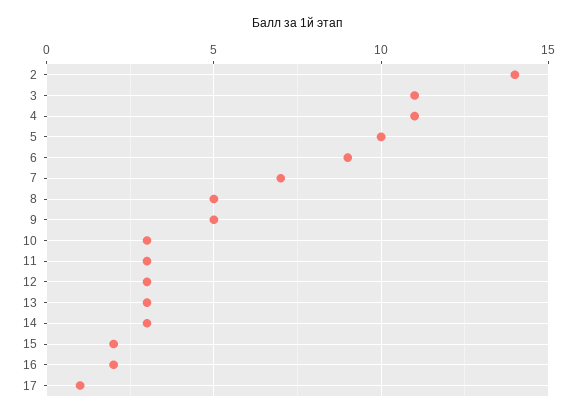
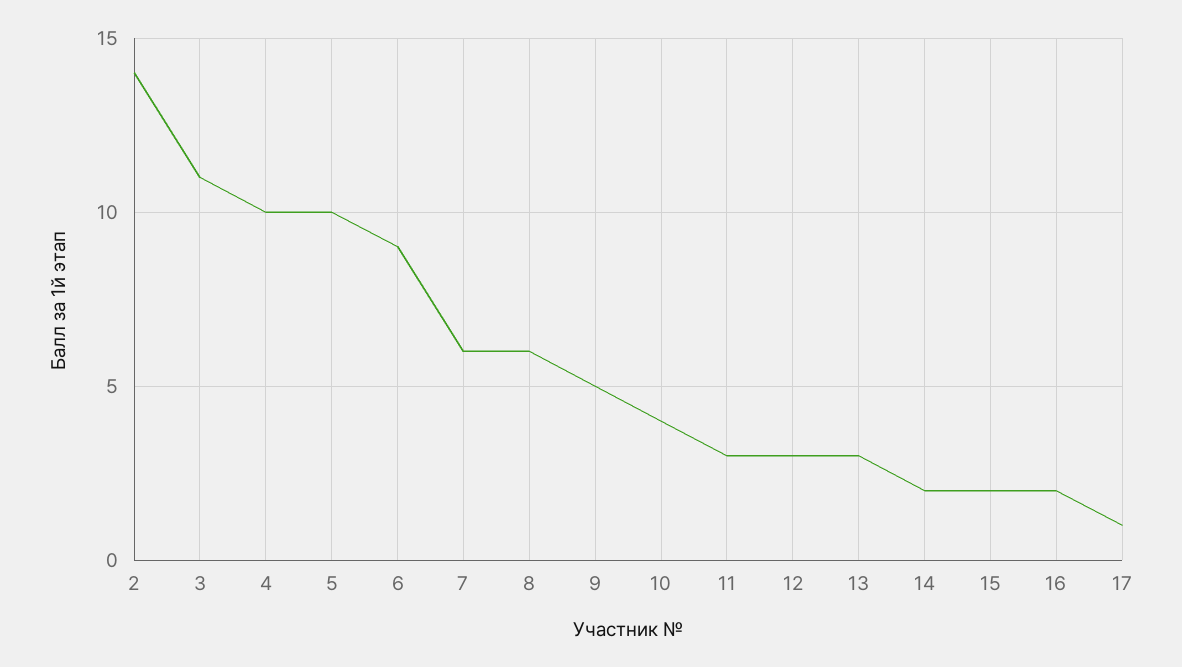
4: 11 -> 10
7: 7 -> 6
8: 5 -> 6
10: 3 -> 4
14: 3 -> 2

